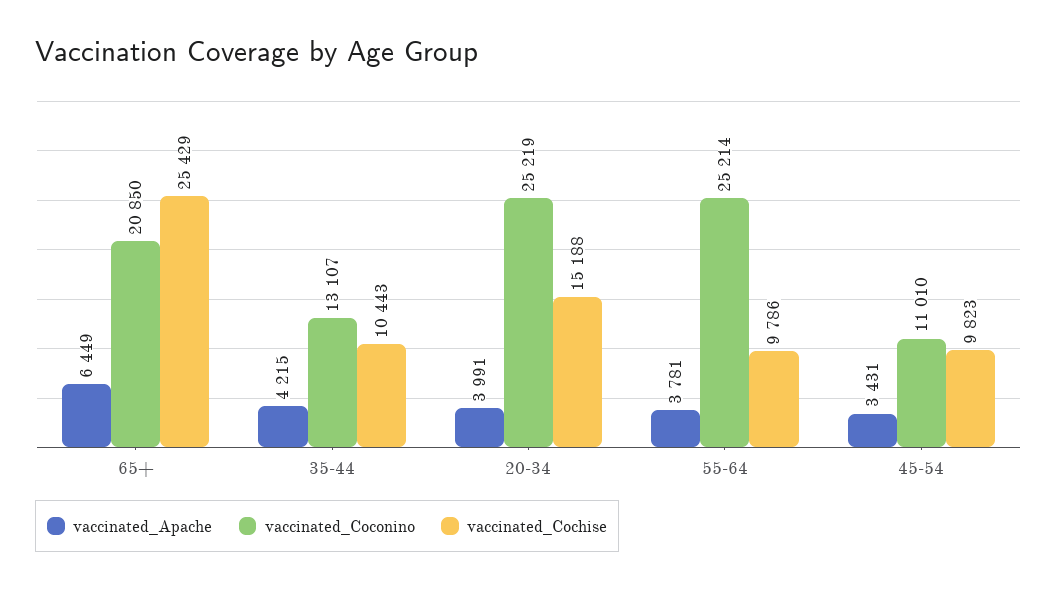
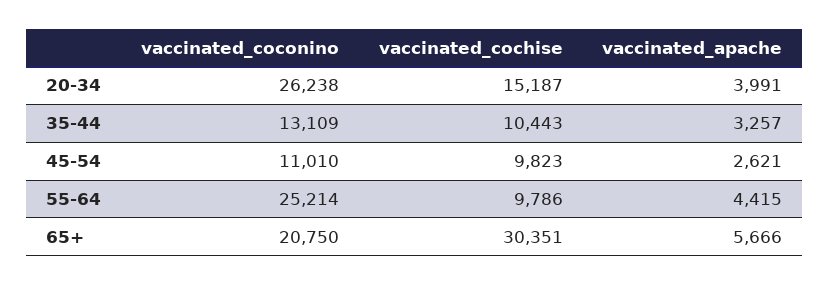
vaccinated_Apache, 65+: 6449 -> 5666
vaccinated_Coconino, 65+: 20850 -> 20750
vaccinated_Cochise, 65+: 25429 -> 30351
vaccinated_Apache, 35-44: 4215 -> 3257
vaccinated_Coconino, 35-44: 13107 -> 13109
vaccinated_Coconino, 20-34: 25219 -> 26238
vaccinated_Cochise, 20-34: 15188 -> 15187
vaccinated_Apache, 55-64: 3781 -> 4415
vaccinated_Apache, 45-54: 3431 -> 2621

